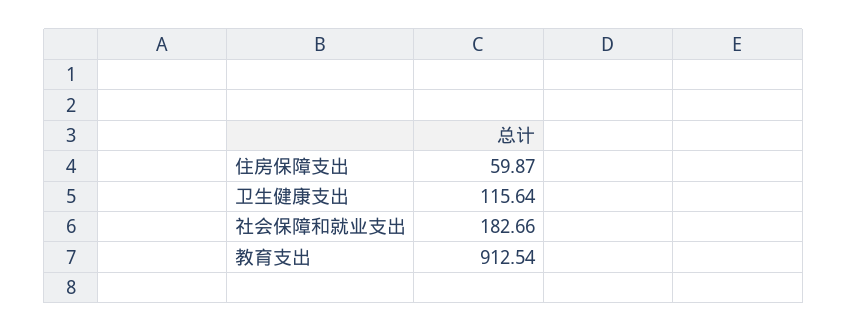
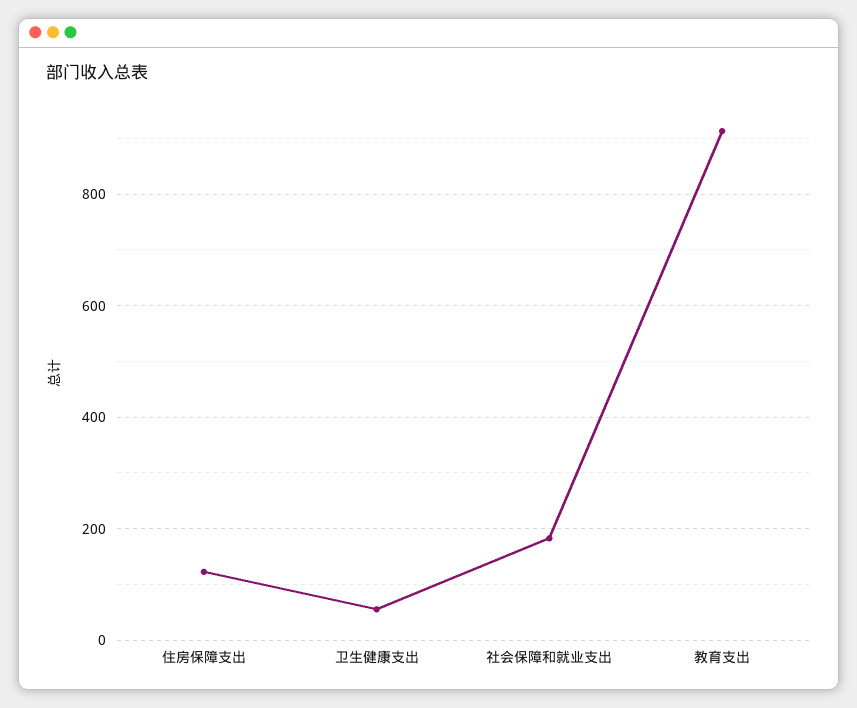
住房保障支出: 59.87 -> 120
卫生健康支出: 115.64 -> 60

